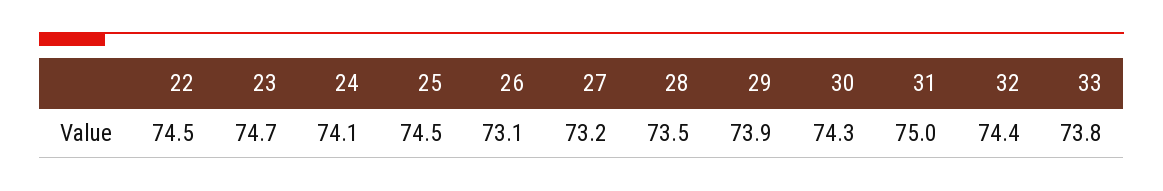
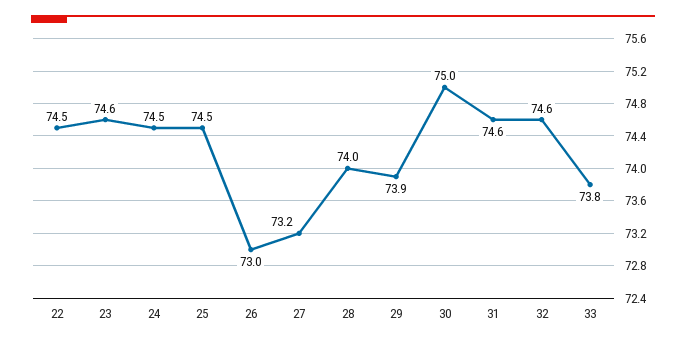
23: 74.7 -> 74.6
24: 74.1 -> 74.5
26: 73.1 -> 73
28: 73.5 -> 74
30: 74.3 -> 75
31: 75 -> 74.6
32: 74.4 -> 74.6

